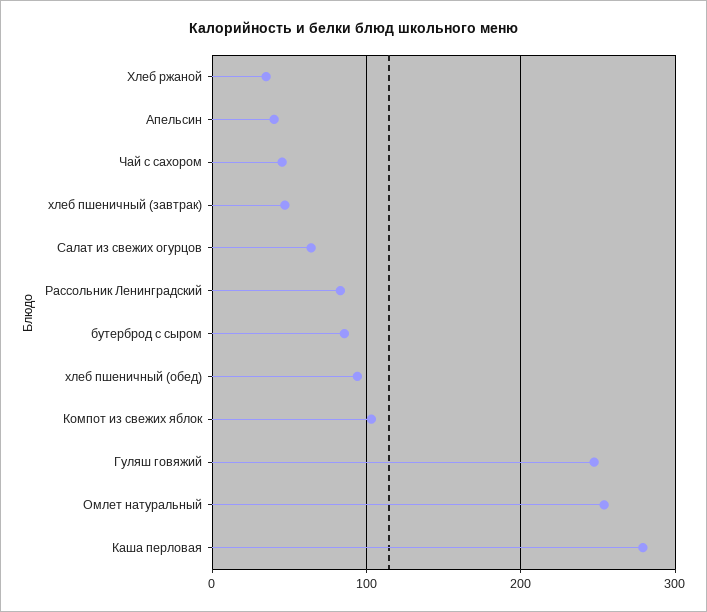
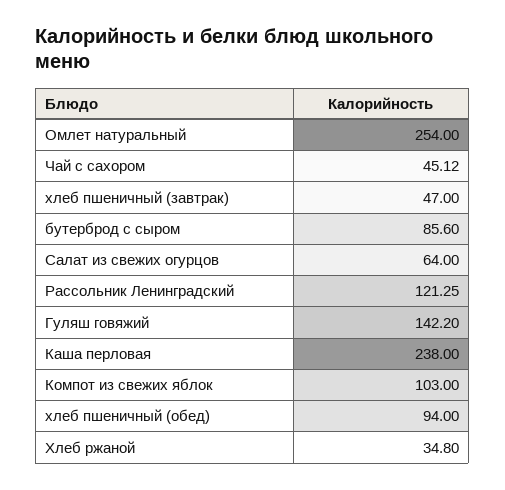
Апельсин: 40 -> none
Рассольник Ленинградский: 80 -> 121.25
Гуляш говяжий: 250 -> 142.2
Каша перловая: 280 -> 238

